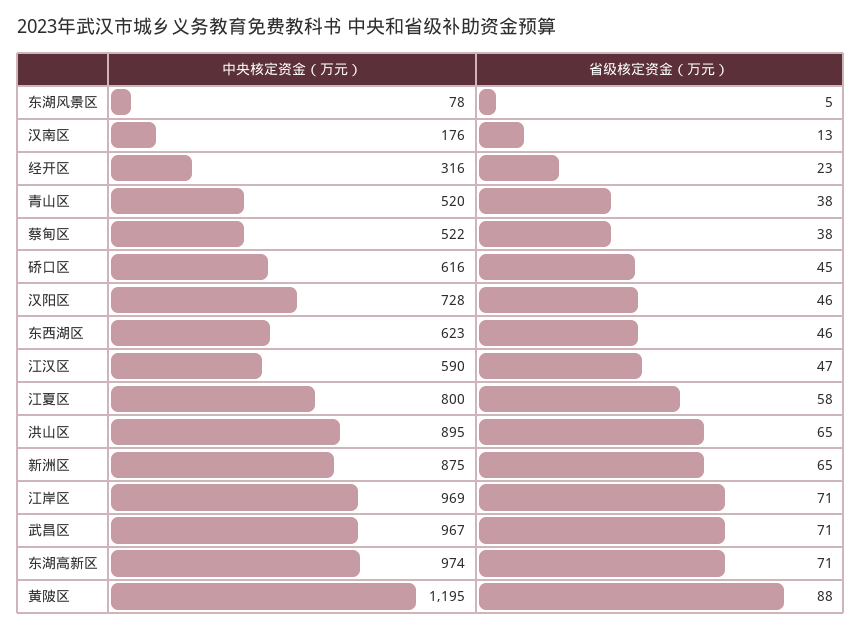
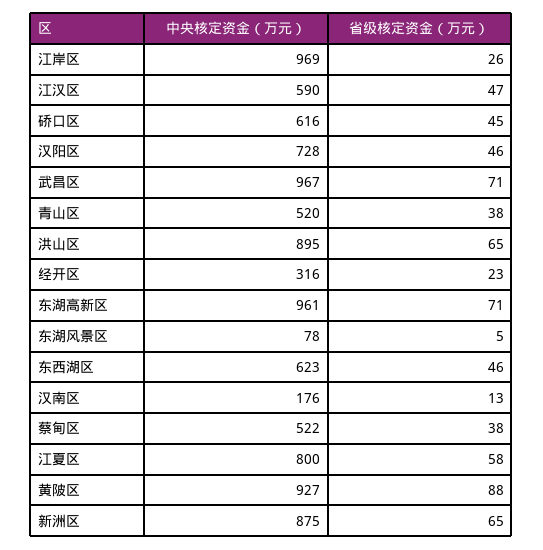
省级核定资金（万元）, 江岸区: 71 -> 26
中央核定资金（万元）, 东湖高新区: 974 -> 961
中央核定资金（万元）, 黄陂区: 1195 -> 927

